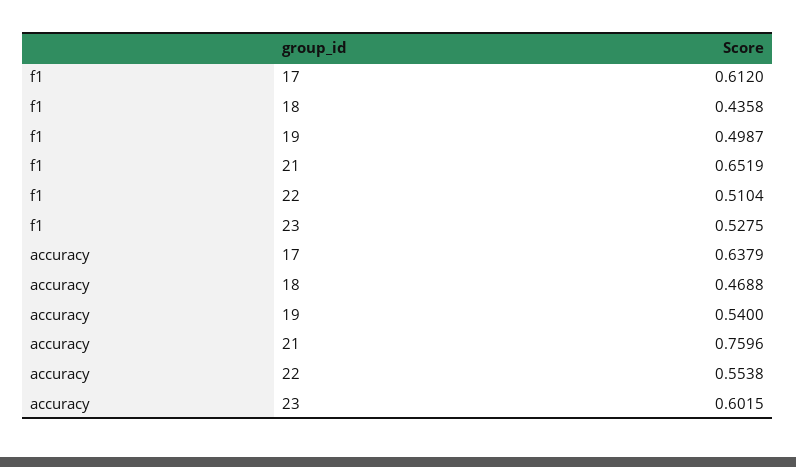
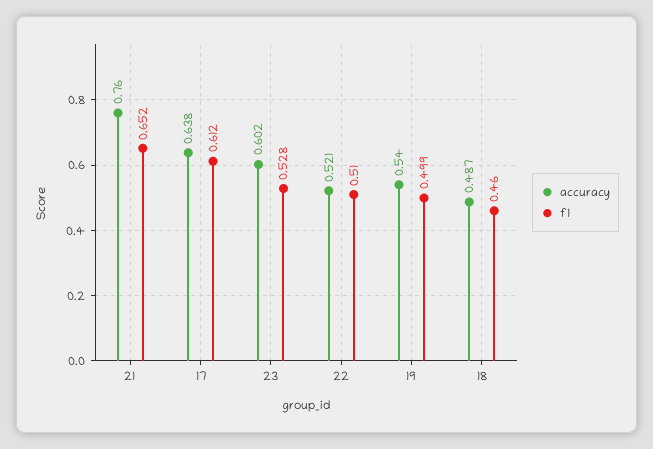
f1, 18: 0.4358 -> 0.46
accuracy, 18: 0.4688 -> 0.487
accuracy, 22: 0.5538 -> 0.521

